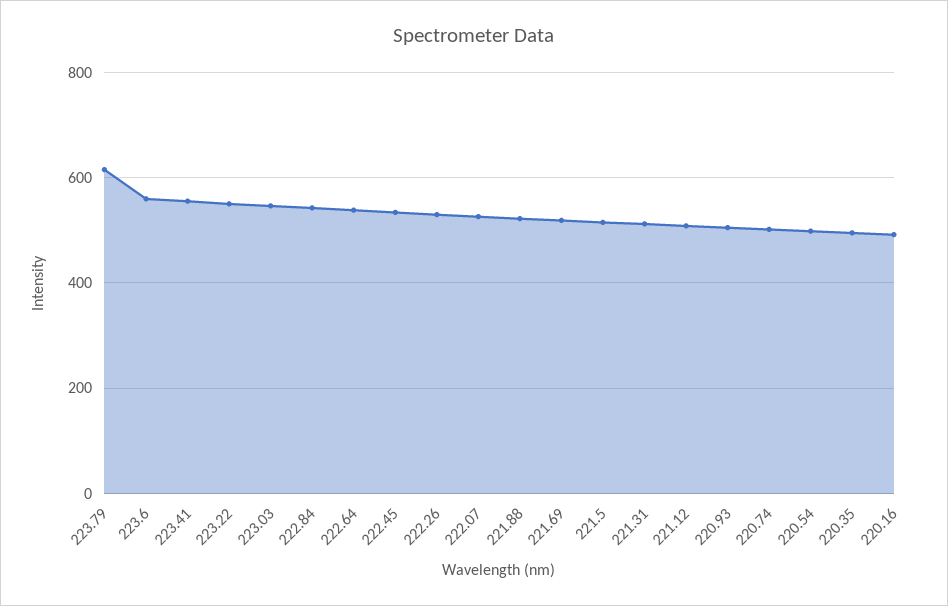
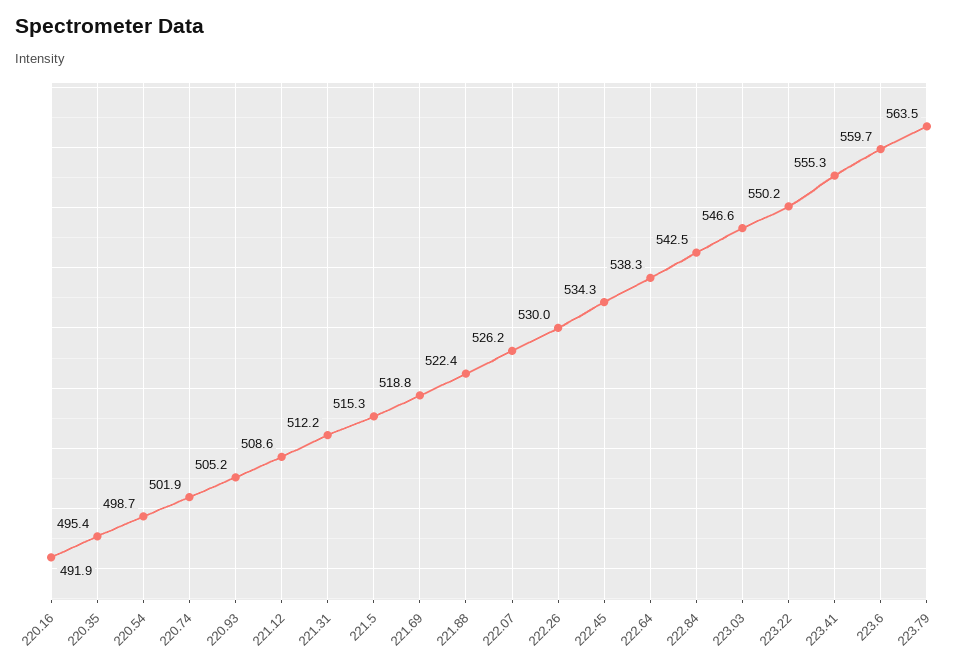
223.79: 620 -> 563.5

